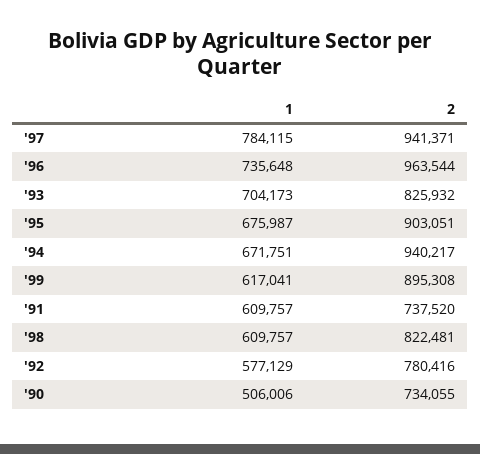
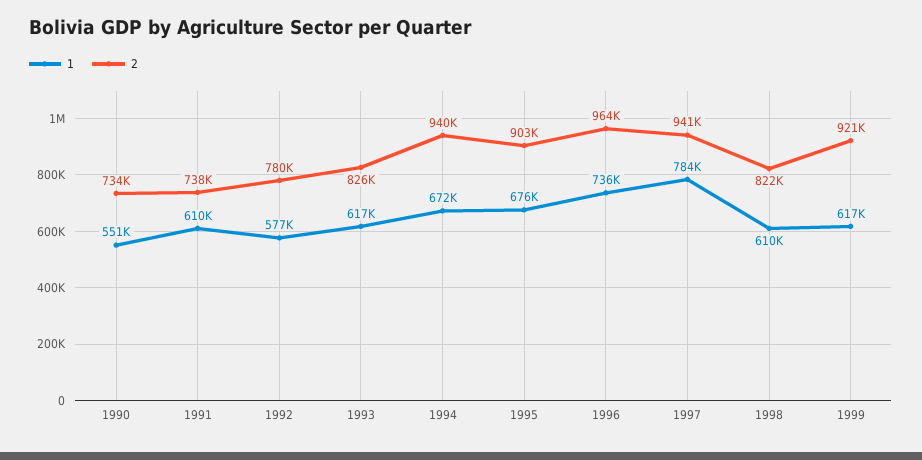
1, '93: 704173 -> 617000
2, '99: 895308 -> 921000
1, '90: 506006 -> 551000

